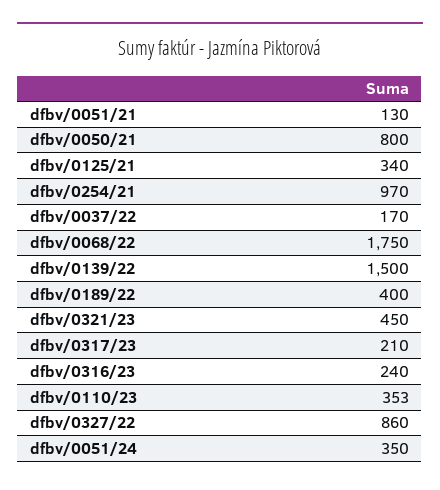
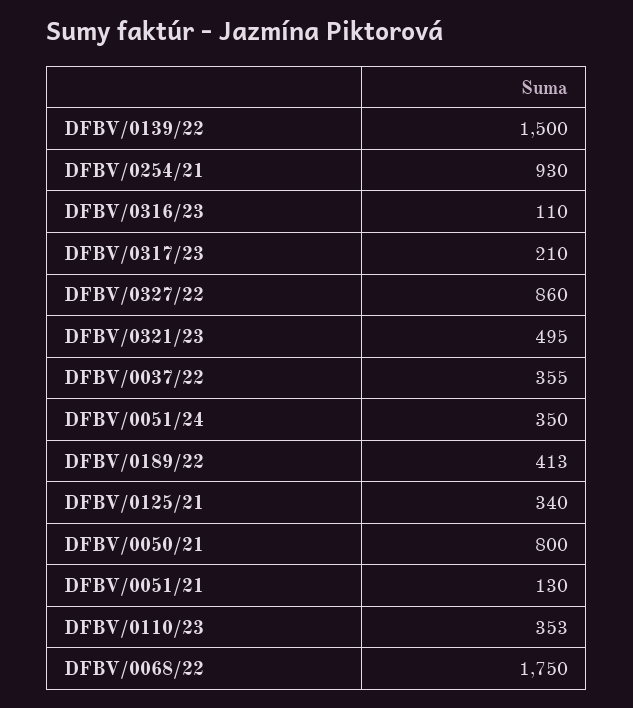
dfbv/0254/21: 970 -> 930
dfbv/0037/22: 170 -> 355
dfbv/0189/22: 400 -> 413
dfbv/0321/23: 450 -> 495
dfbv/0316/23: 240 -> 110

